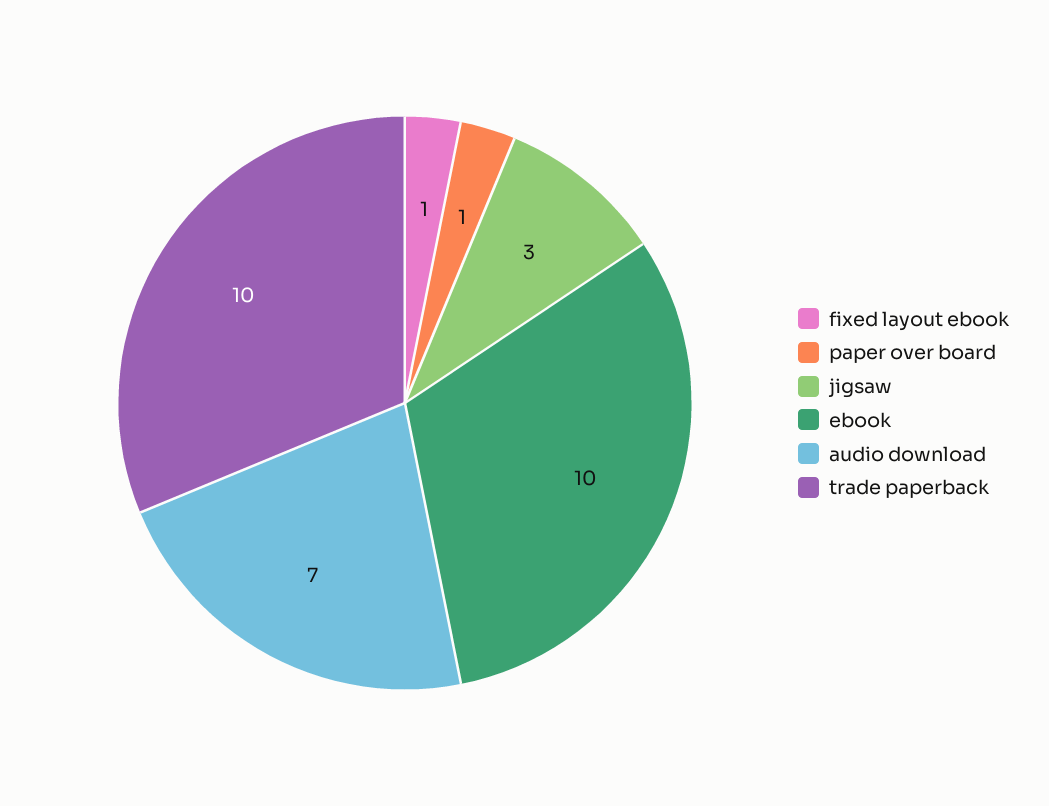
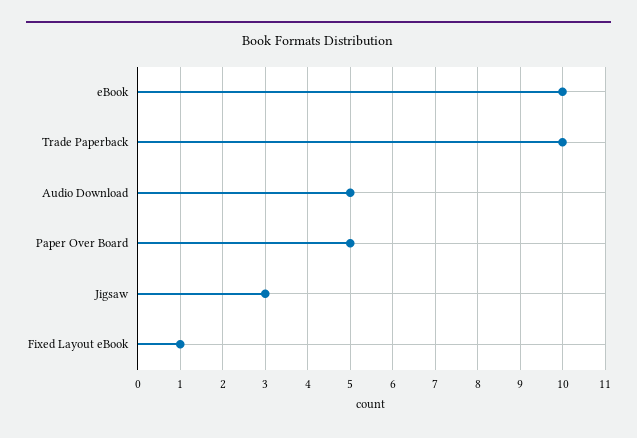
paper over board: 1 -> 5
audio download: 7 -> 5

